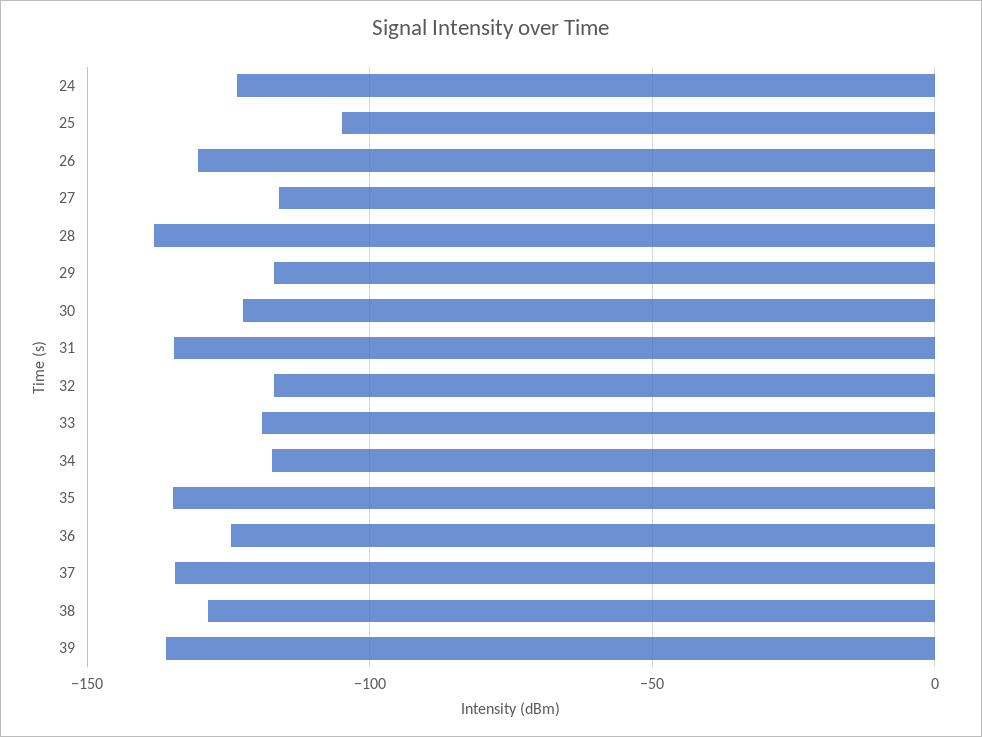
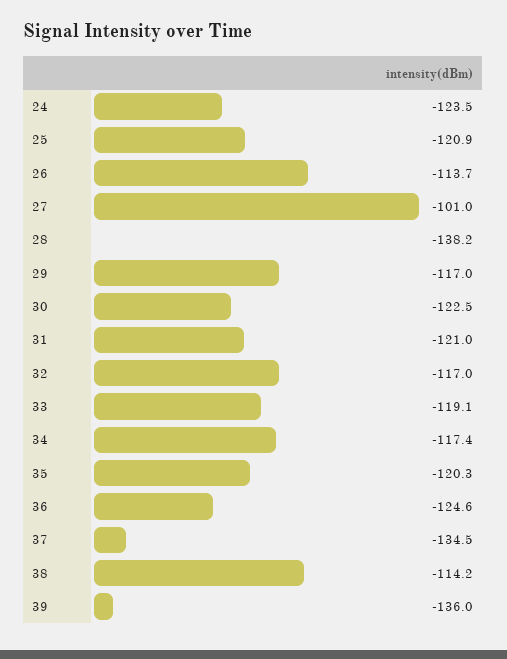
25: -105 -> -120.9
26: -130 -> -113.7
27: -115 -> -101
31: -135 -> -121
35: -135 -> -120.3
38: -130 -> -114.2

